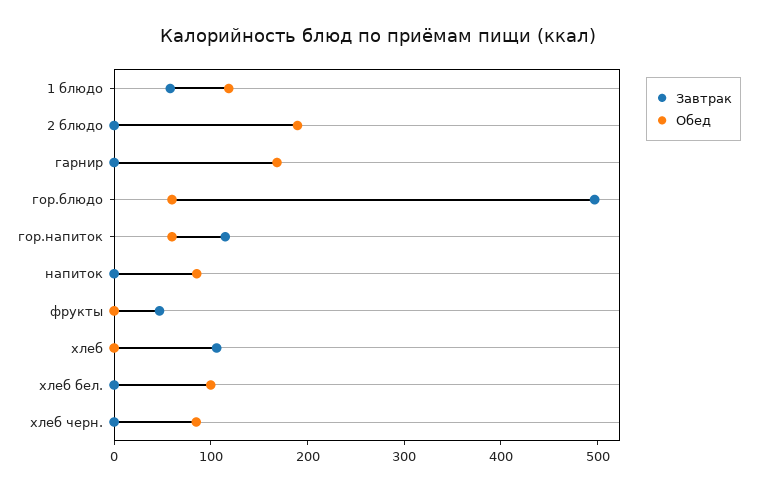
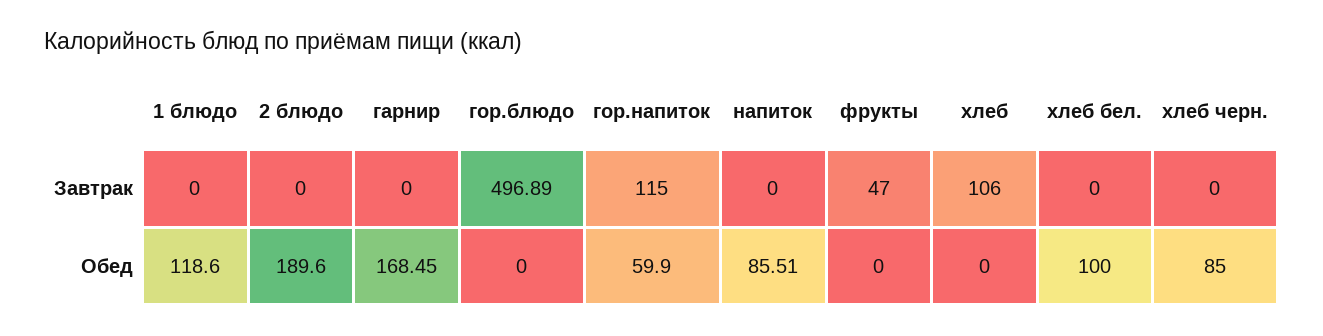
Завтрак, 1 блюдо: 60 -> 0
Обед, гор.блюдо: 60 -> 0

